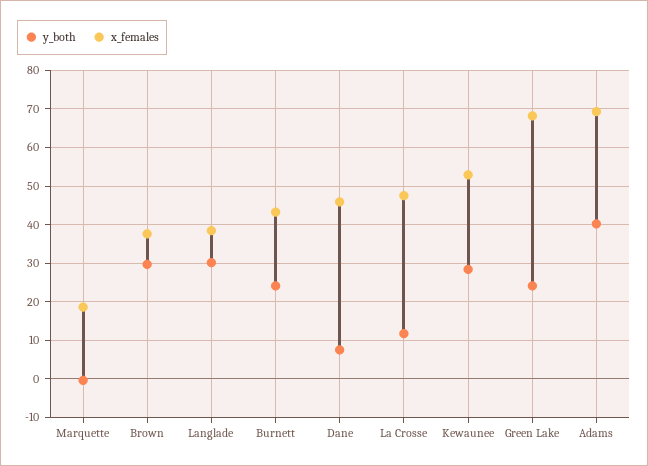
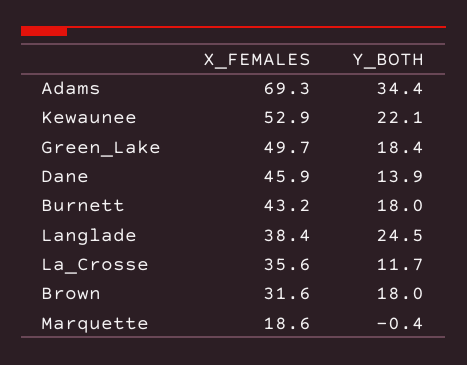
y_both, Brown: 30 -> 18
x_females, Brown: 38 -> 31.6
y_both, Langlade: 30 -> 24.5
y_both, Burnett: 24 -> 18
y_both, Dane: 8 -> 13.9
x_females, La Crosse: 48 -> 35.6
y_both, Kewaunee: 28 -> 22.1
y_both, Green Lake: 24 -> 18.4
x_females, Green Lake: 68 -> 49.7
y_both, Adams: 40 -> 34.4

